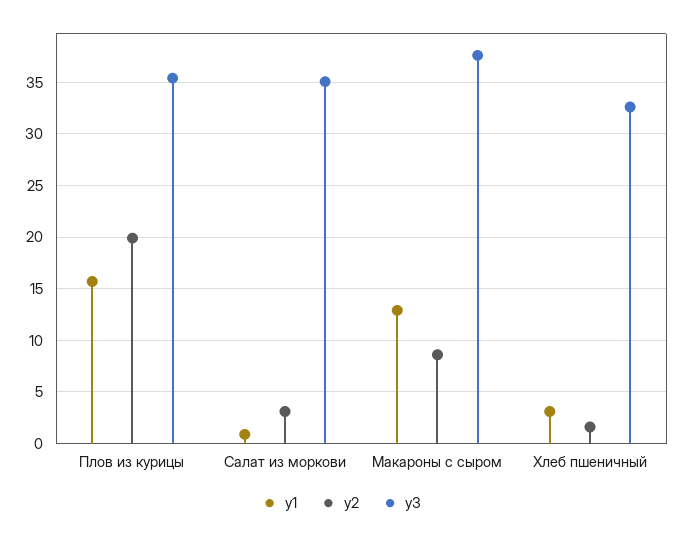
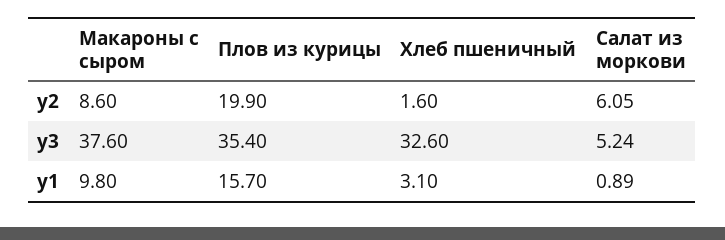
y2, Салат из моркови: 3 -> 6.05
y3, Салат из моркови: 35 -> 5.24
y1, Макароны с сыром: 13 -> 9.8

